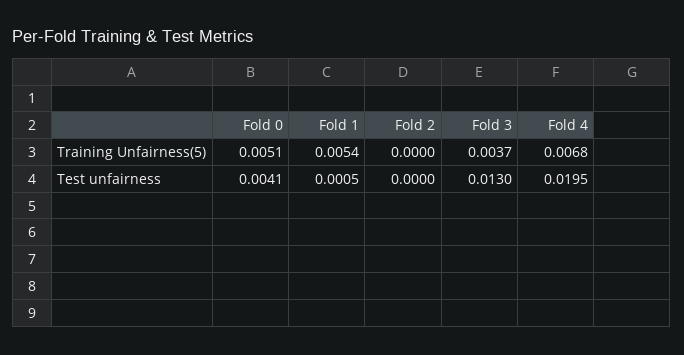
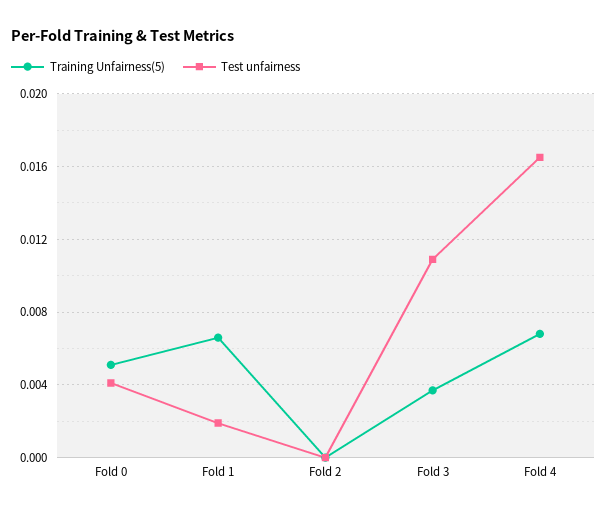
Training Unfairness(5), Fold 1: 0.0054 -> 0.0065
Test unfairness, Fold 1: 0.0005 -> 0.002
Test unfairness, Fold 3: 0.013 -> 0.011
Test unfairness, Fold 4: 0.0195 -> 0.0165

